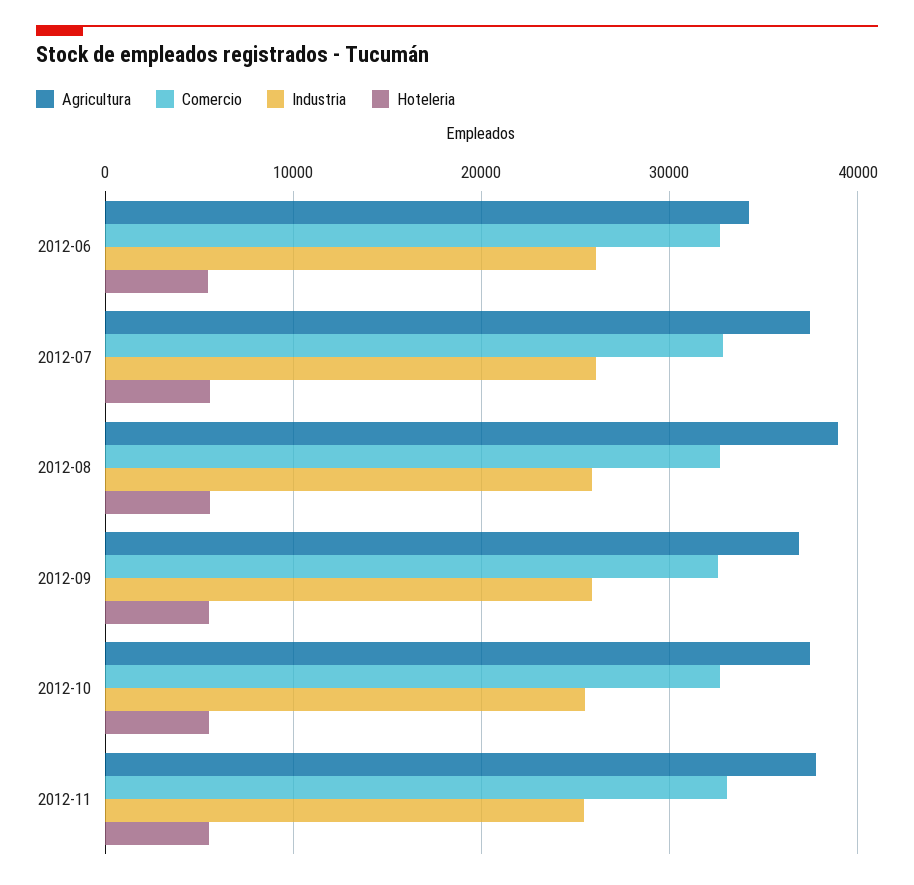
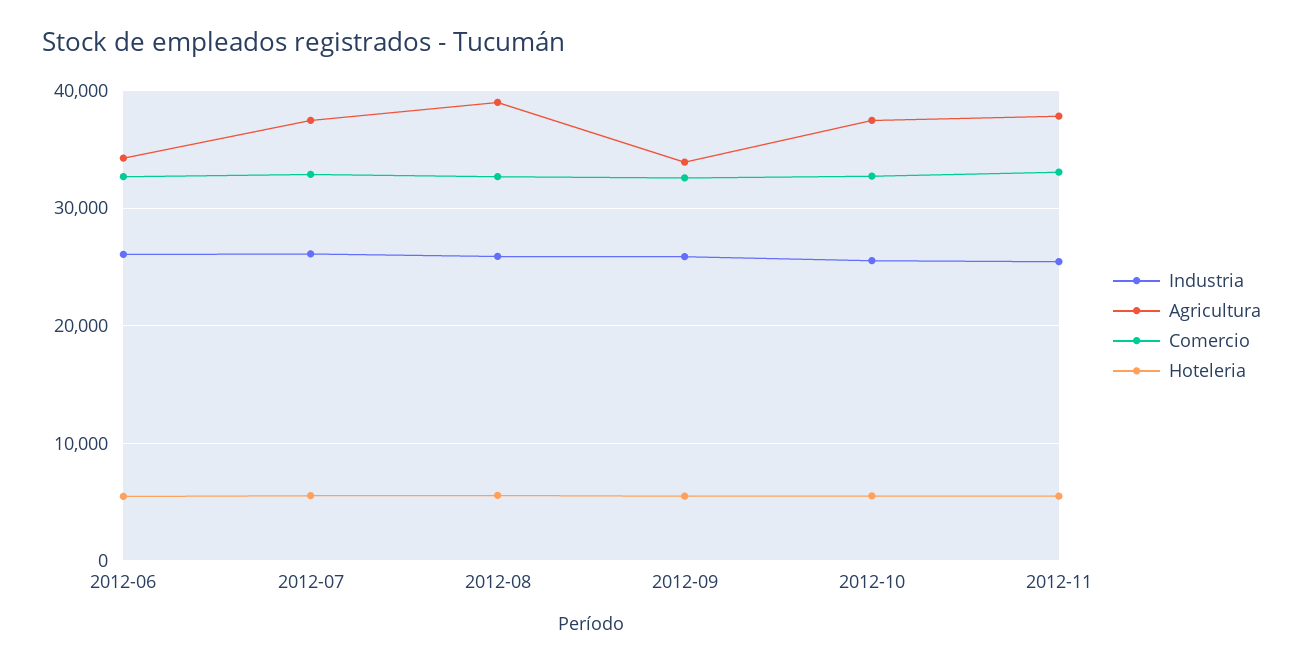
Agricultura, 2012-09: 37000 -> 34000

